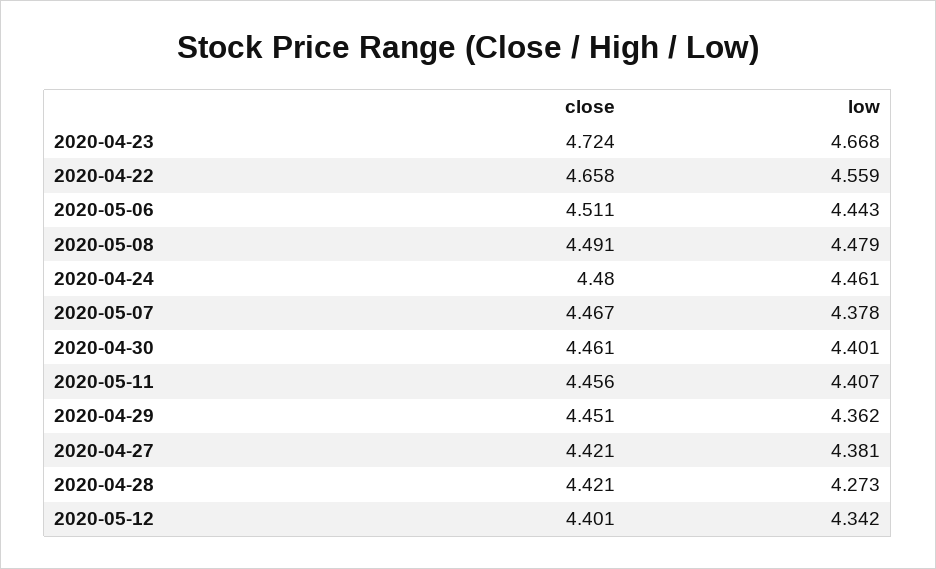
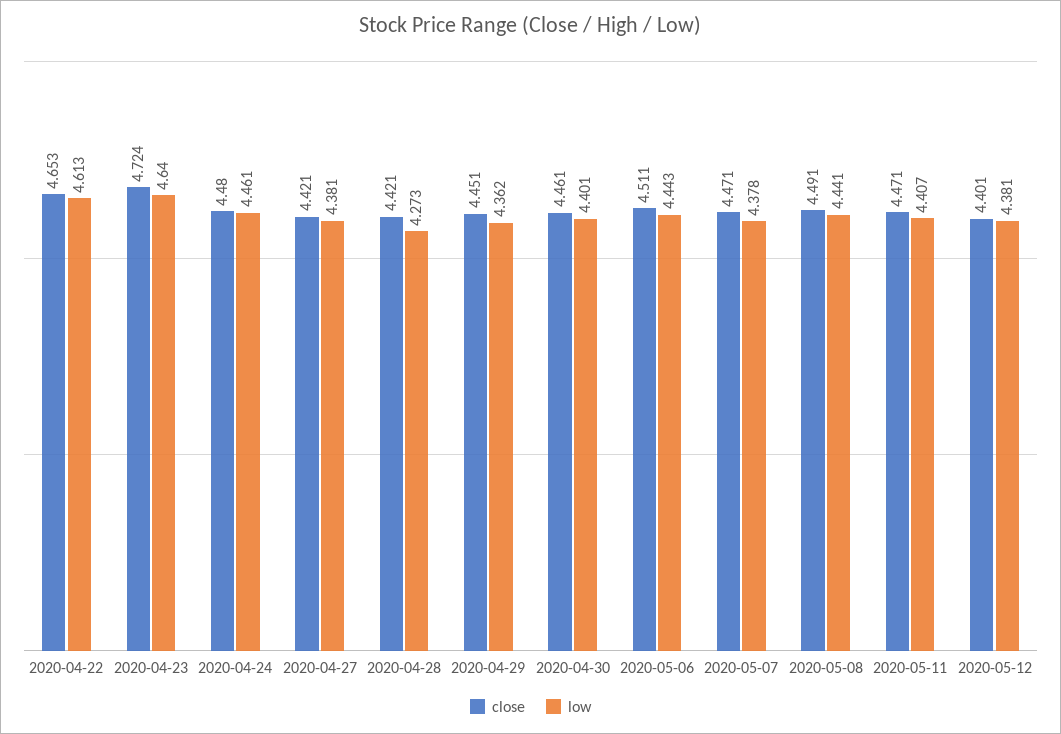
low, 2020-04-23: 4.668 -> 4.64
close, 2020-04-22: 4.658 -> 4.653
low, 2020-04-22: 4.559 -> 4.613
low, 2020-05-08: 4.479 -> 4.441
close, 2020-05-07: 4.467 -> 4.471
close, 2020-05-11: 4.456 -> 4.471
low, 2020-05-12: 4.342 -> 4.381

